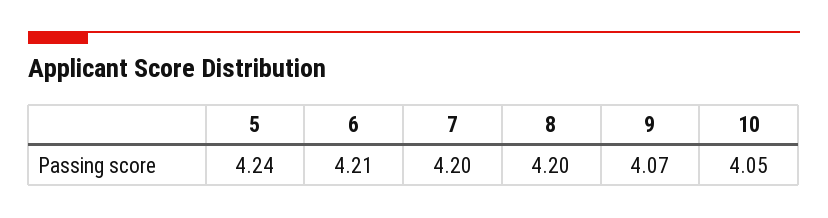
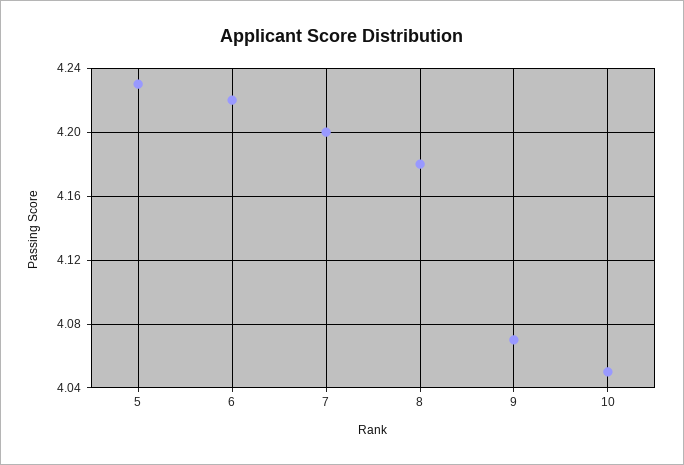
5: 4.24 -> 4.23
6: 4.21 -> 4.22
8: 4.2 -> 4.18

